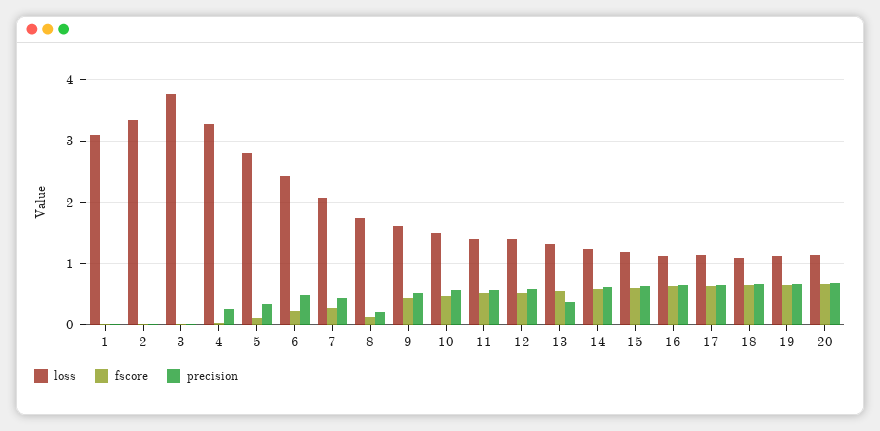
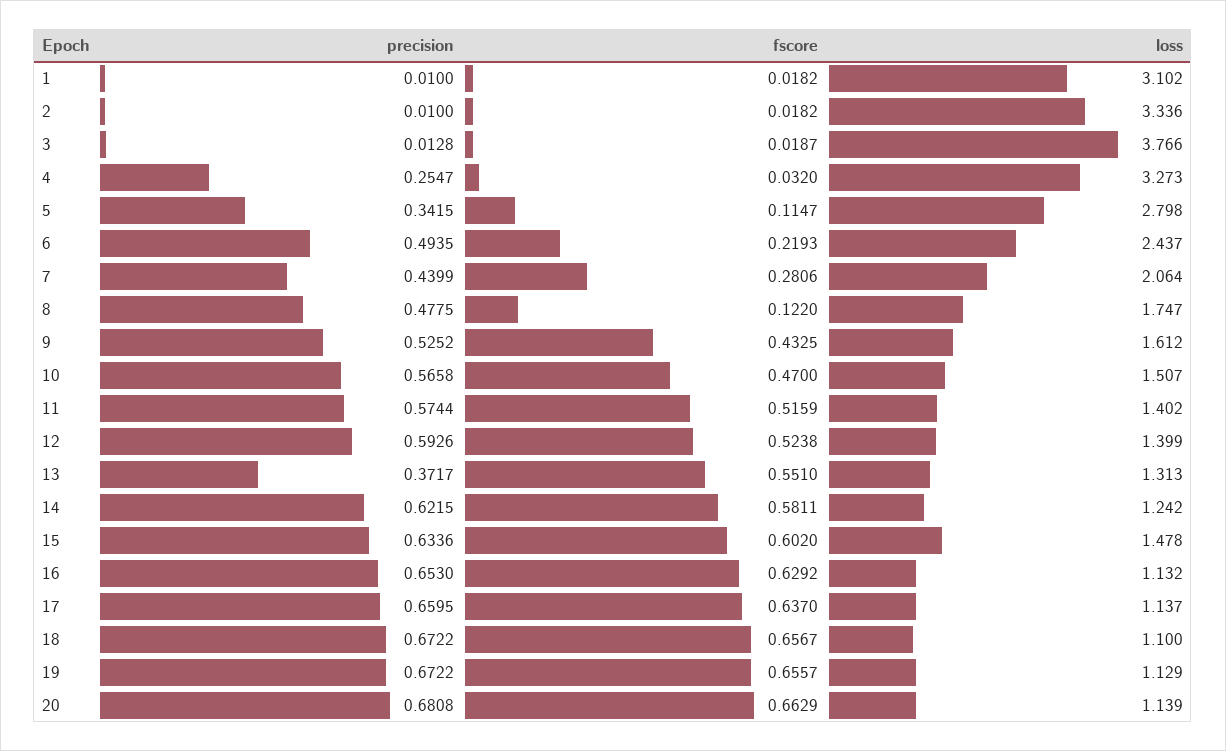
precision, 8: 0.2 -> 0.4775
loss, 15: 1.2 -> 1.478

